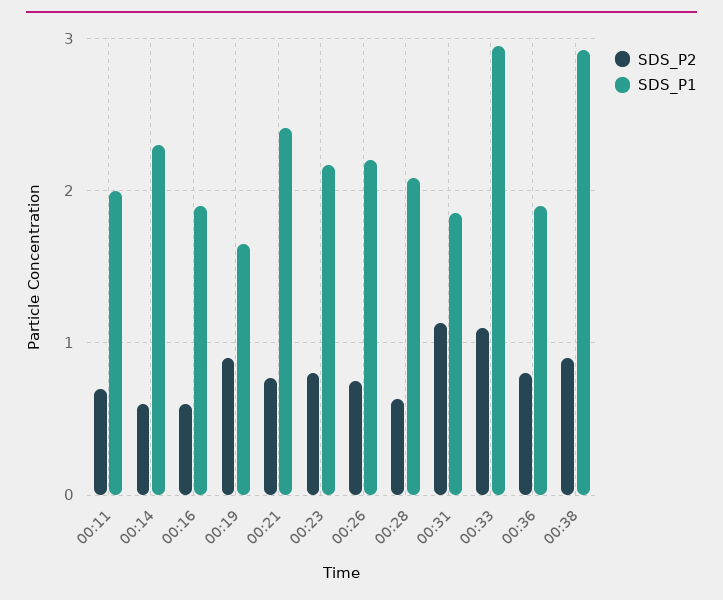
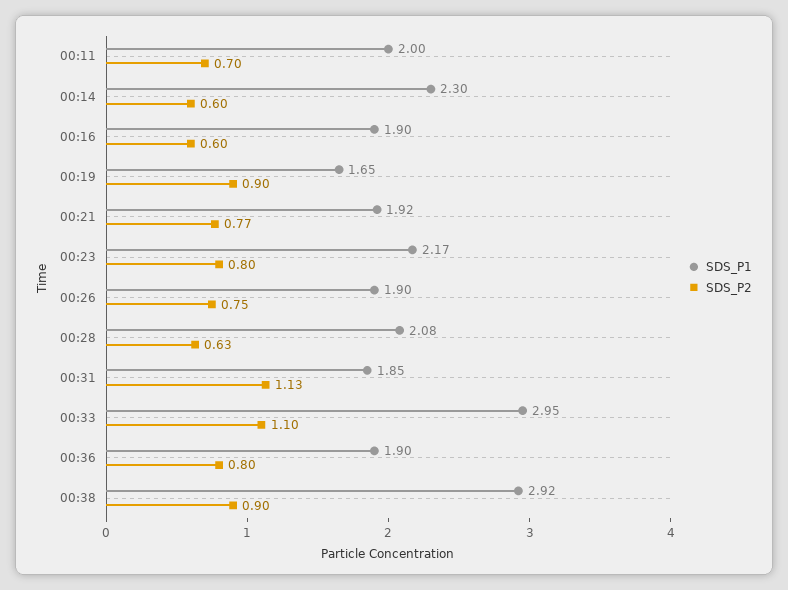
SDS_P1, 00:21: 2.4 -> 1.92
SDS_P1, 00:26: 2.2 -> 1.9

